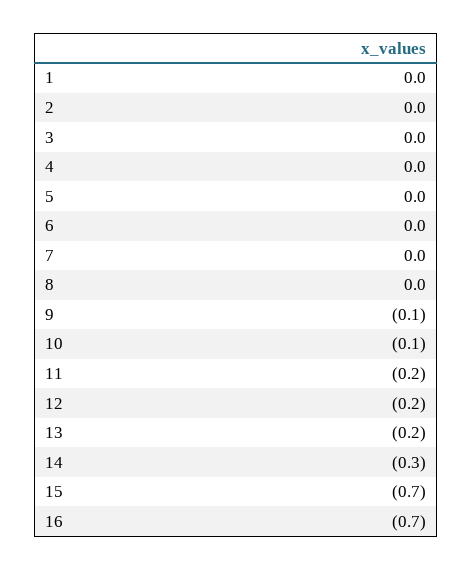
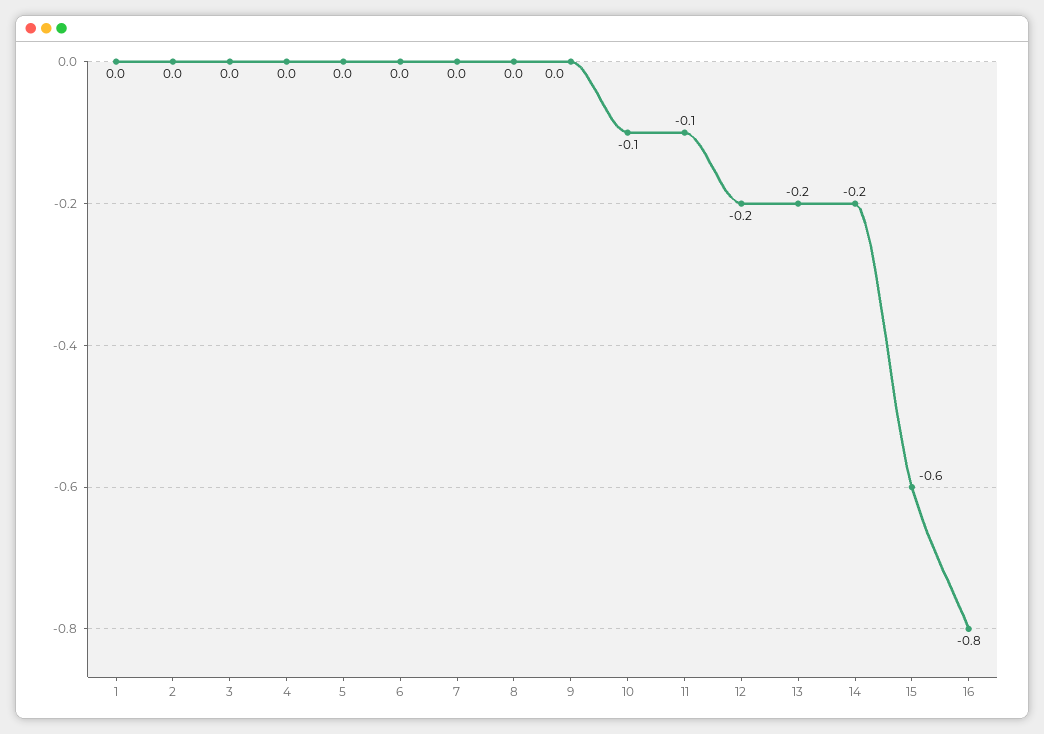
9: -0.1 -> 0
11: -0.2 -> -0.1
14: -0.3 -> -0.2
15: -0.7 -> -0.6
16: -0.7 -> -0.8

